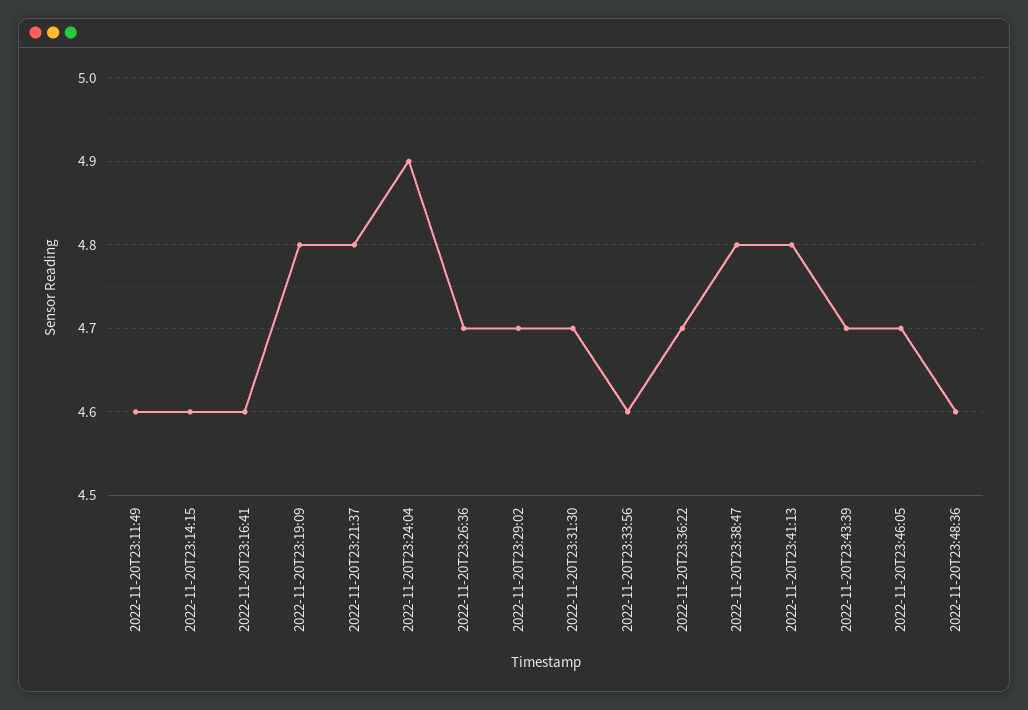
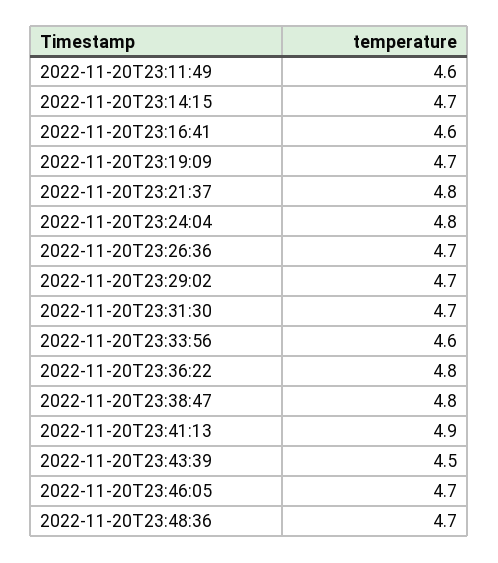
2022-11-20T23:14:15: 4.6 -> 4.7
2022-11-20T23:19:09: 4.8 -> 4.7
2022-11-20T23:24:04: 4.9 -> 4.8
2022-11-20T23:36:22: 4.7 -> 4.8
2022-11-20T23:41:13: 4.8 -> 4.9
2022-11-20T23:43:39: 4.7 -> 4.5
2022-11-20T23:48:36: 4.6 -> 4.7

